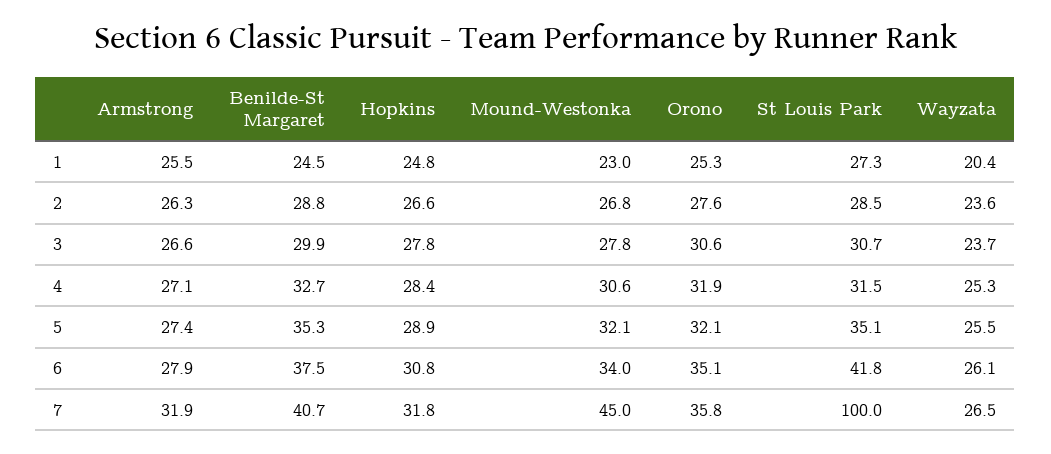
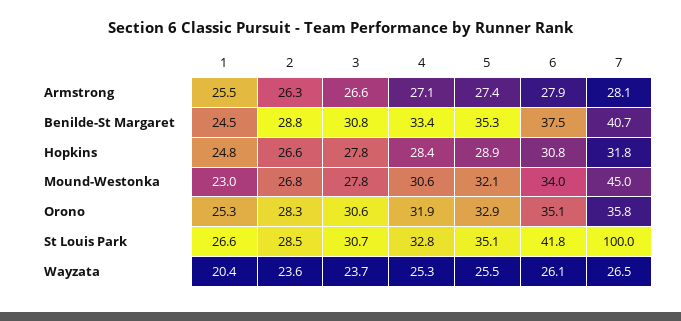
St Louis Park, 1: 27.3 -> 26.6
Orono, 2: 27.6 -> 28.3
Benilde-St Margaret, 3: 29.9 -> 30.8
Benilde-St Margaret, 4: 32.7 -> 33.4
St Louis Park, 4: 31.5 -> 32.8
Orono, 5: 32.1 -> 32.9
Armstrong, 7: 31.9 -> 28.1

